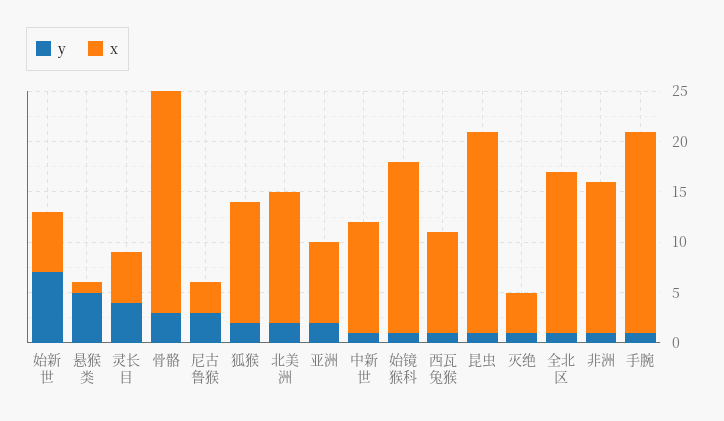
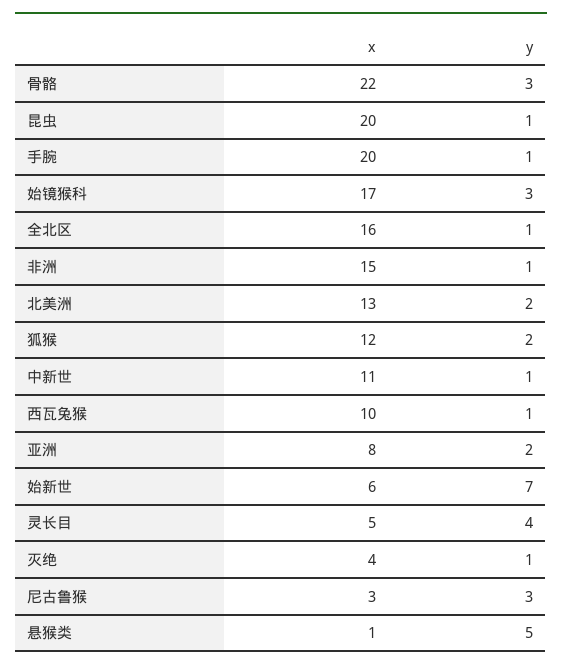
y, 始镜猴科: 1 -> 3

